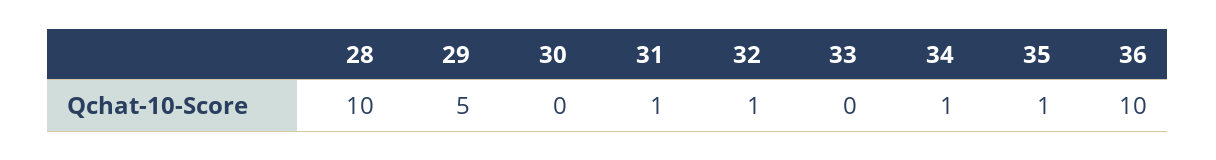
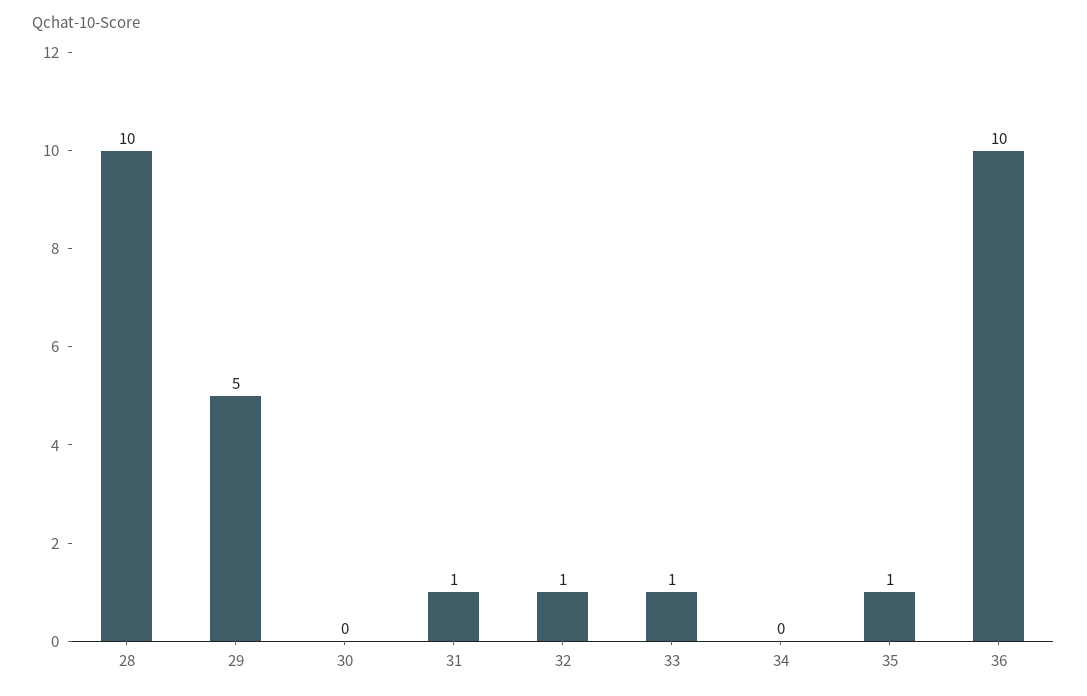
33: 0 -> 1
34: 1 -> 0

